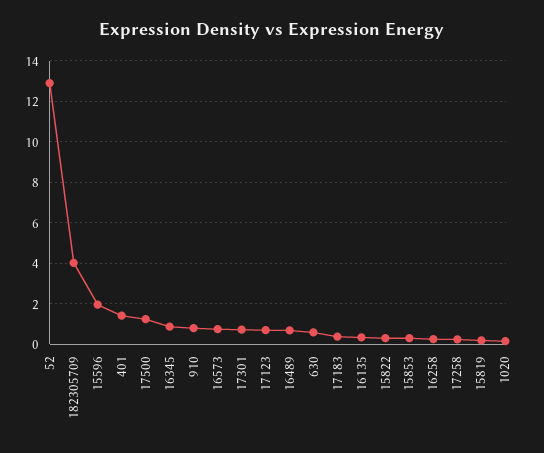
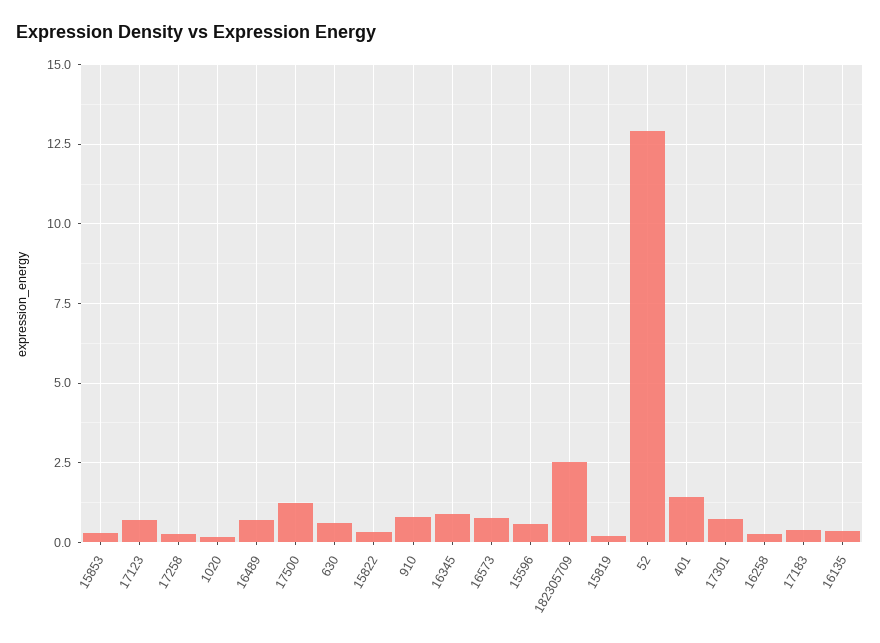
182305709: 4 -> 2.5
15596: 2 -> 0.5

